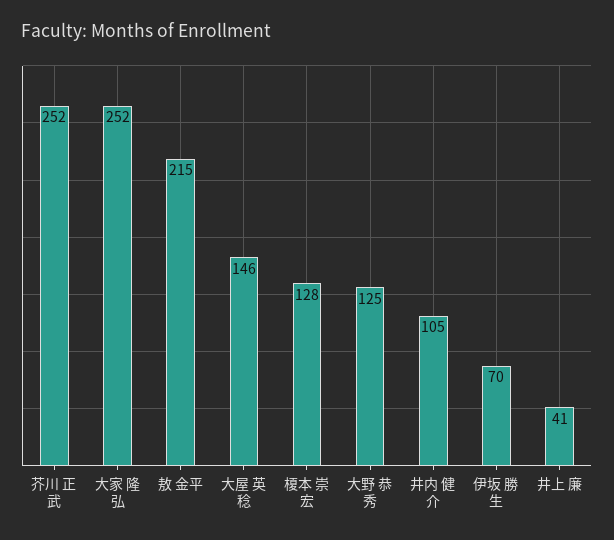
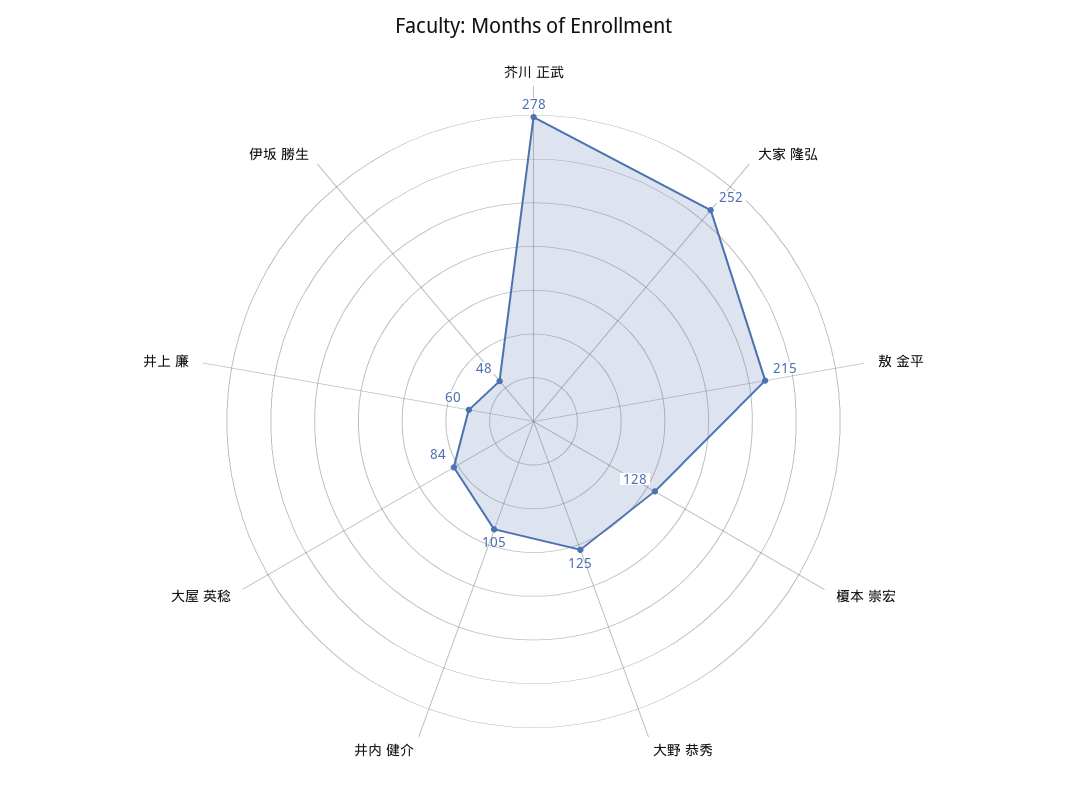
芥川 正武: 252 -> 278
大屋 英稔: 146 -> 84
伊坂 勝生: 70 -> 48
井上 廉: 41 -> 60

